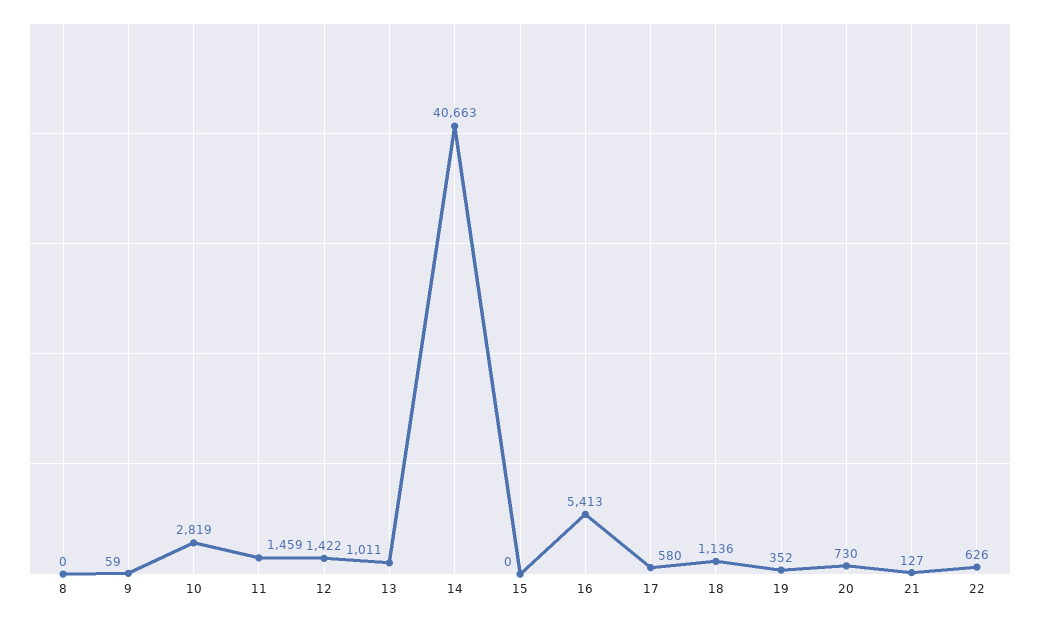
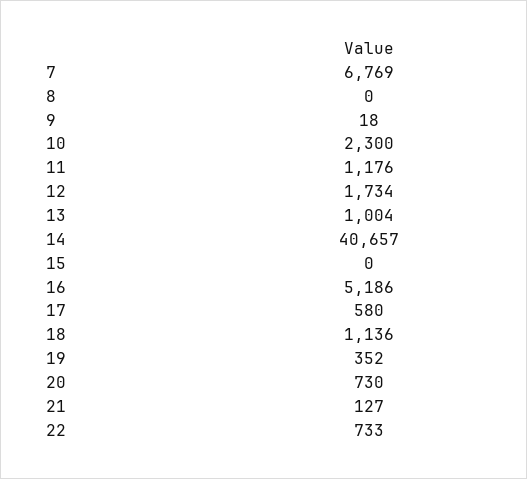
9: 59 -> 18
10: 2819 -> 2300
11: 1459 -> 1176
12: 1422 -> 1734
13: 1011 -> 1004
14: 40663 -> 40657
16: 5413 -> 5186
22: 626 -> 733
7: none -> 6769

